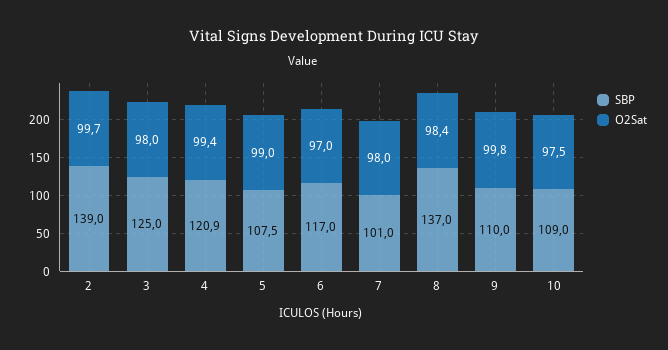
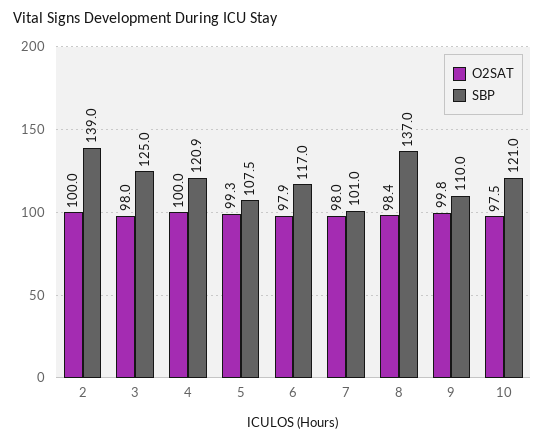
O2Sat, 2: 99.7 -> 100
O2Sat, 4: 99.4 -> 100
O2Sat, 5: 99 -> 99.3
O2Sat, 6: 97 -> 97.9
SBP, 10: 109 -> 121

